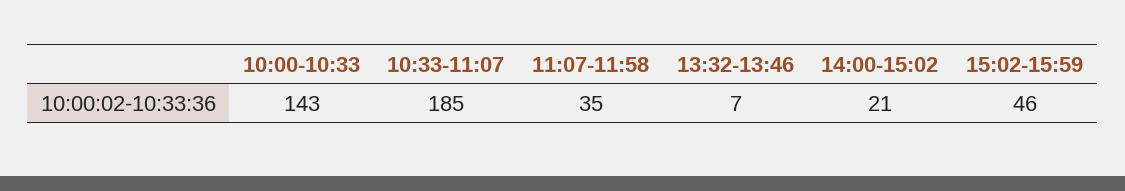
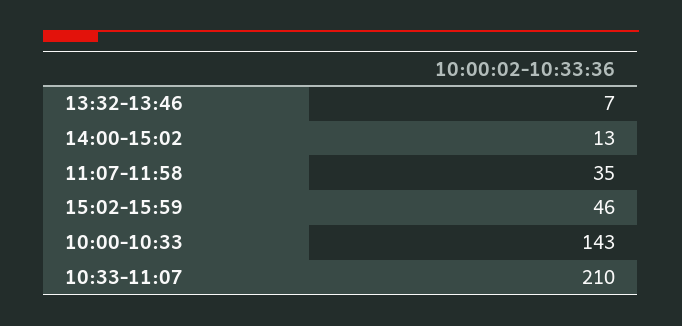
10:33-11:07: 185 -> 210
14:00-15:02: 21 -> 13

